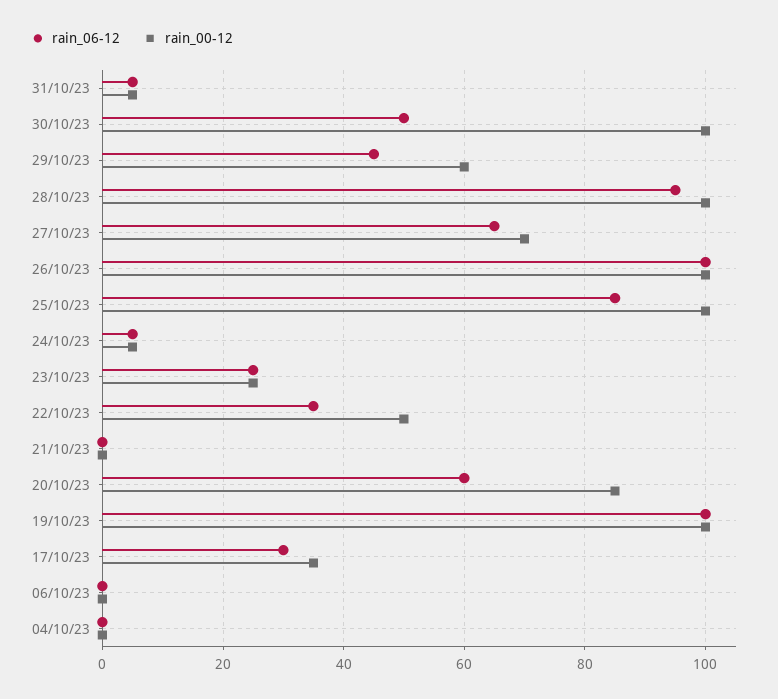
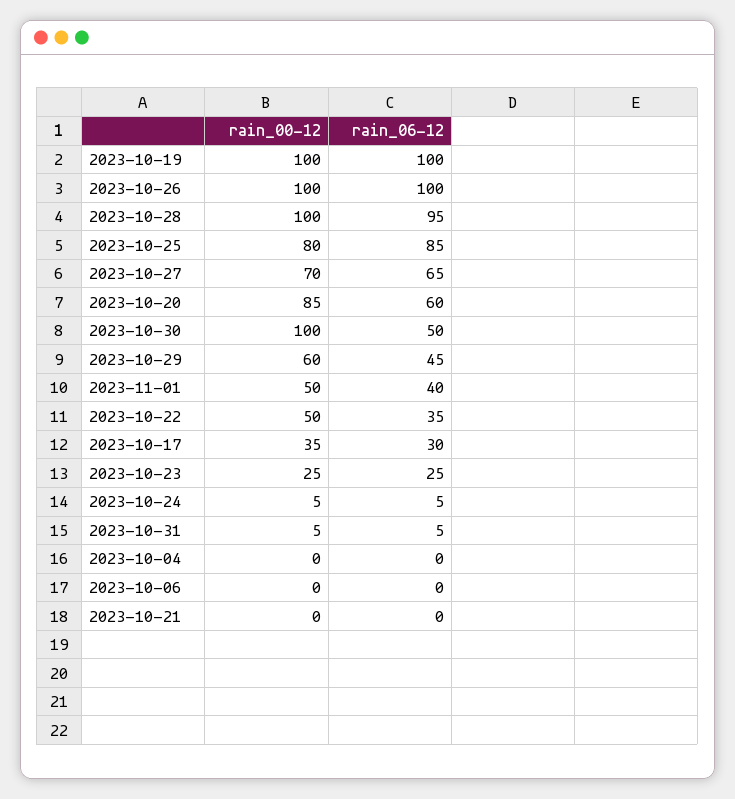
rain_00-12, 25/10/23: 100 -> 80
rain_00-12, 2023-11-01: none -> 50
rain_06-12, 2023-11-01: none -> 40

